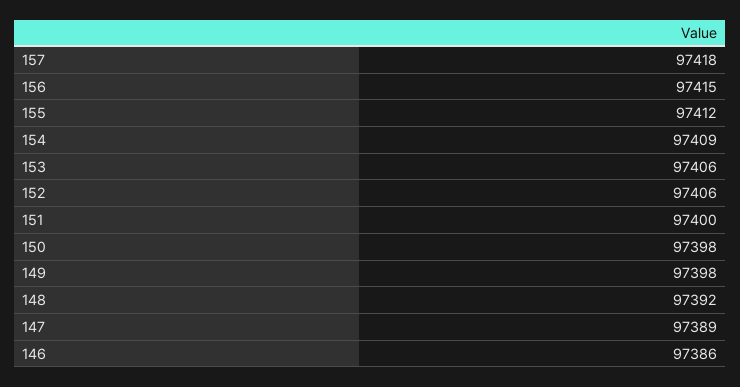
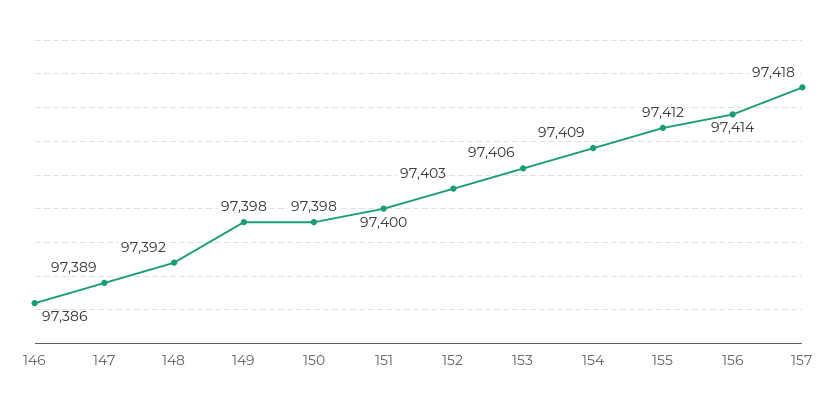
156: 97415 -> 97414
152: 97406 -> 97403

